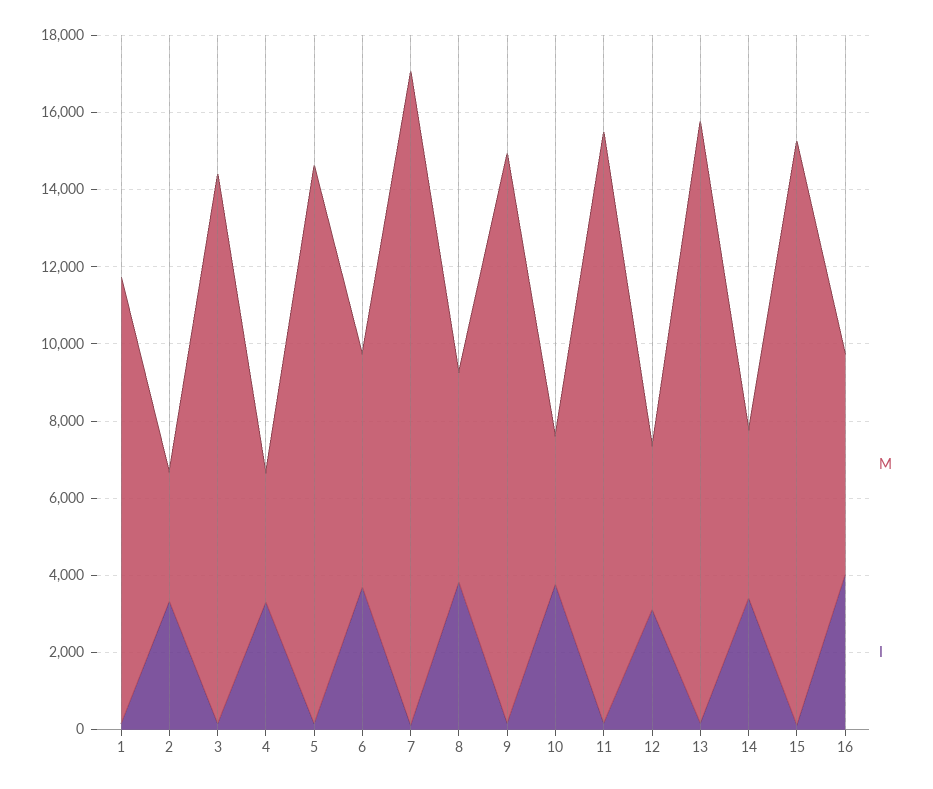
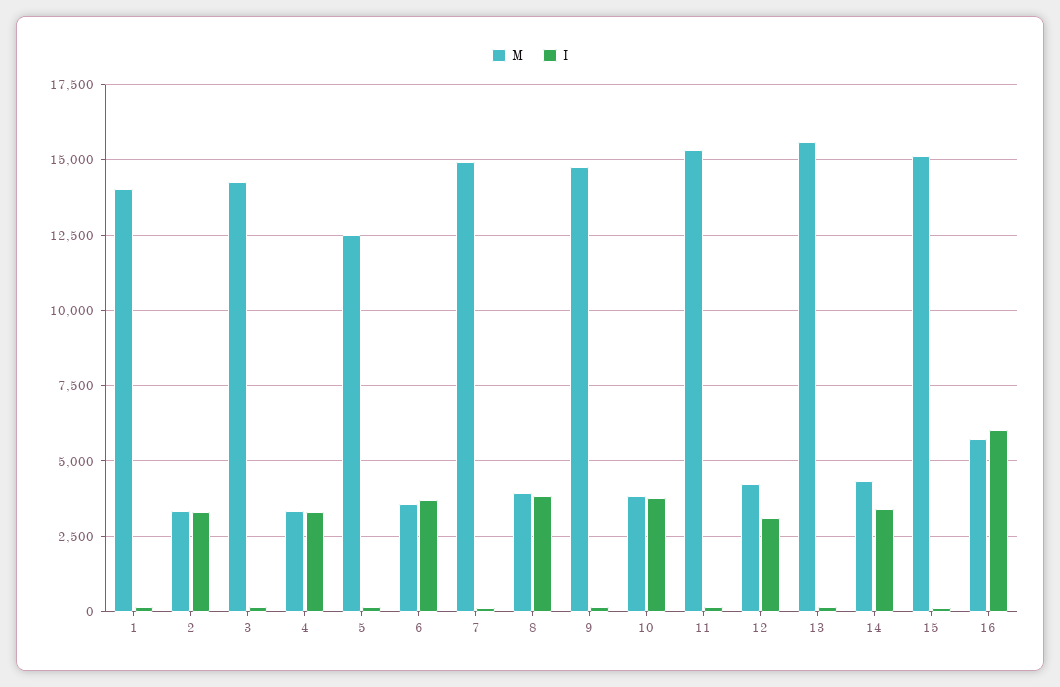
M, 1: 11500 -> 14000
M, 5: 14500 -> 12500
M, 6: 6000 -> 3500
M, 7: 17000 -> 15000
M, 8: 5500 -> 4000
I, 16: 4000 -> 6000

